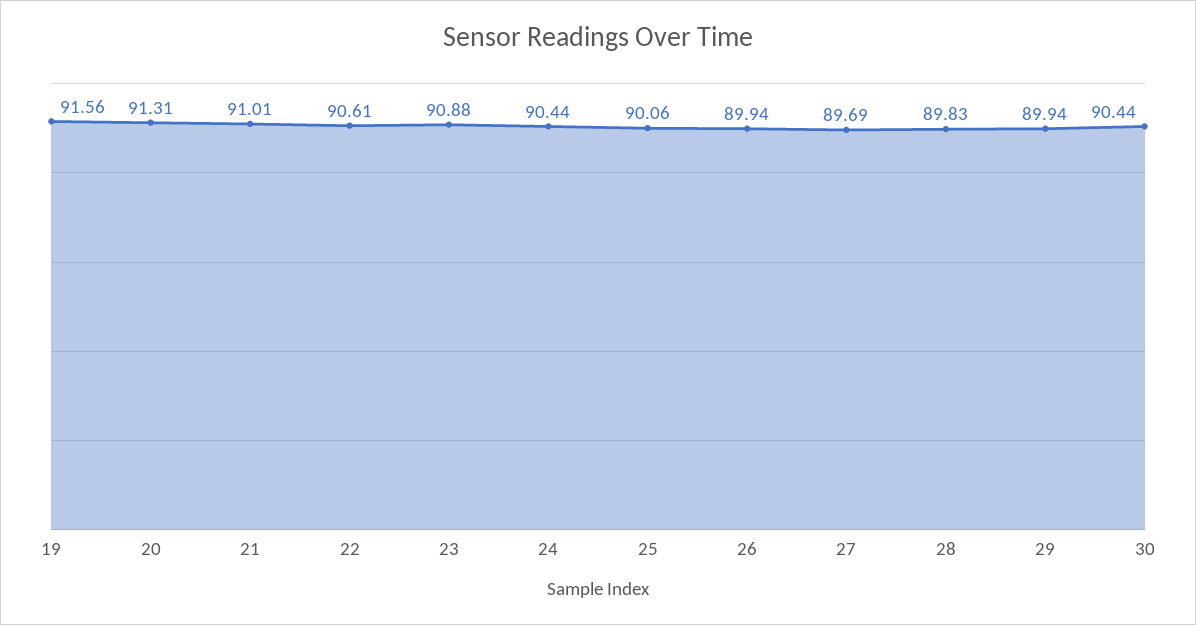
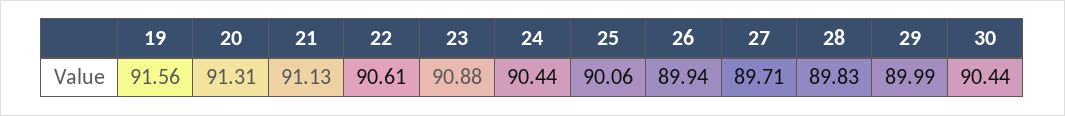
21: 91.01 -> 91.13
27: 89.69 -> 89.71
29: 89.94 -> 89.99

